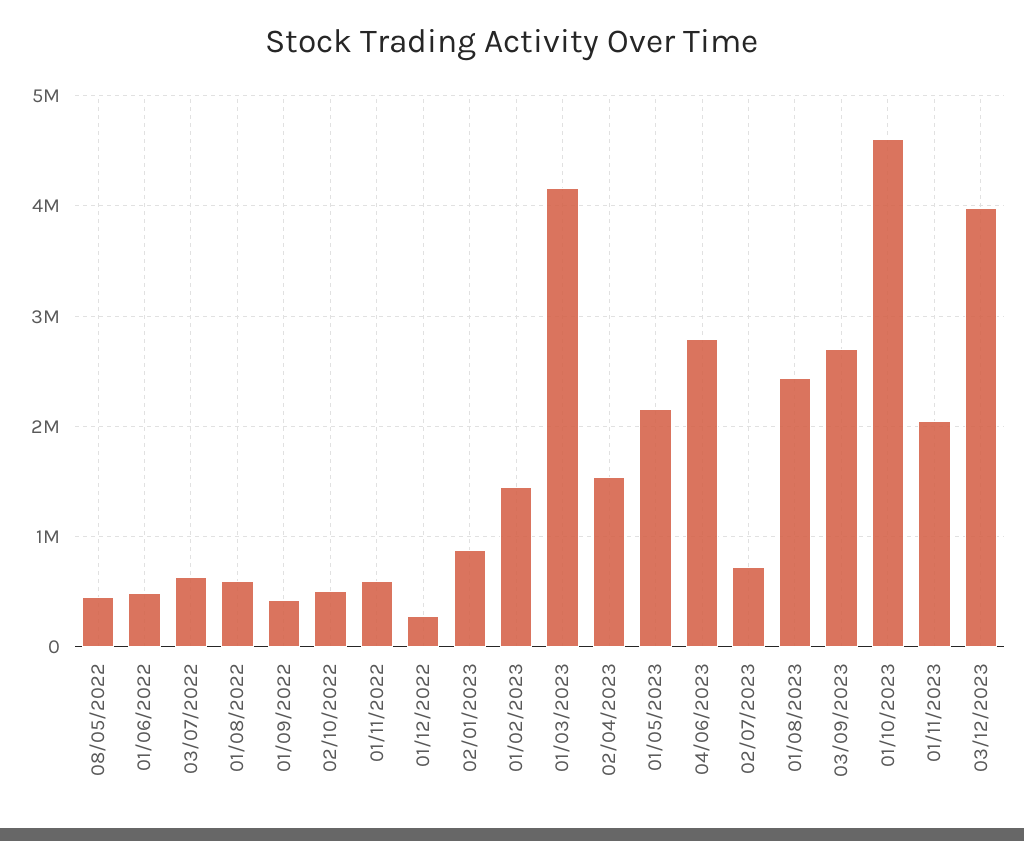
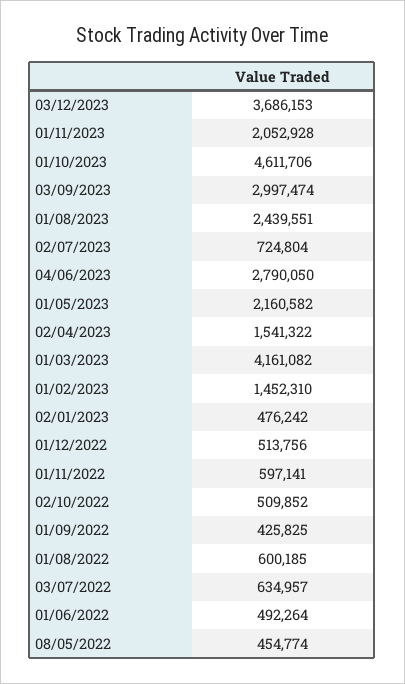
01/12/2022: 300000 -> 513756
02/01/2023: 900000 -> 476242
03/09/2023: 2700000 -> 2997474
03/12/2023: 4000000 -> 3686153

